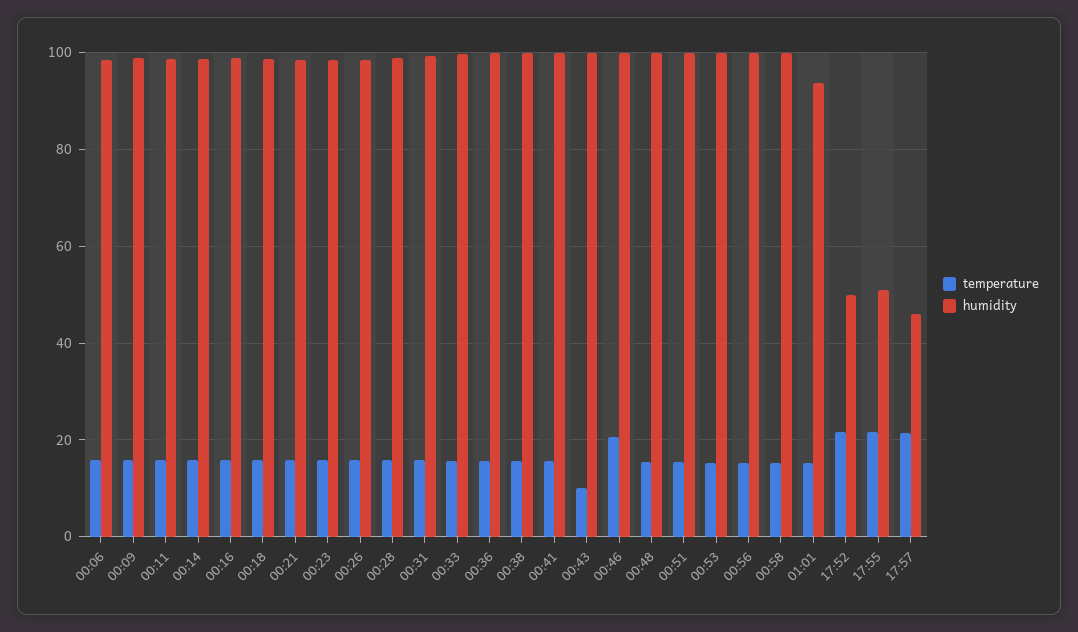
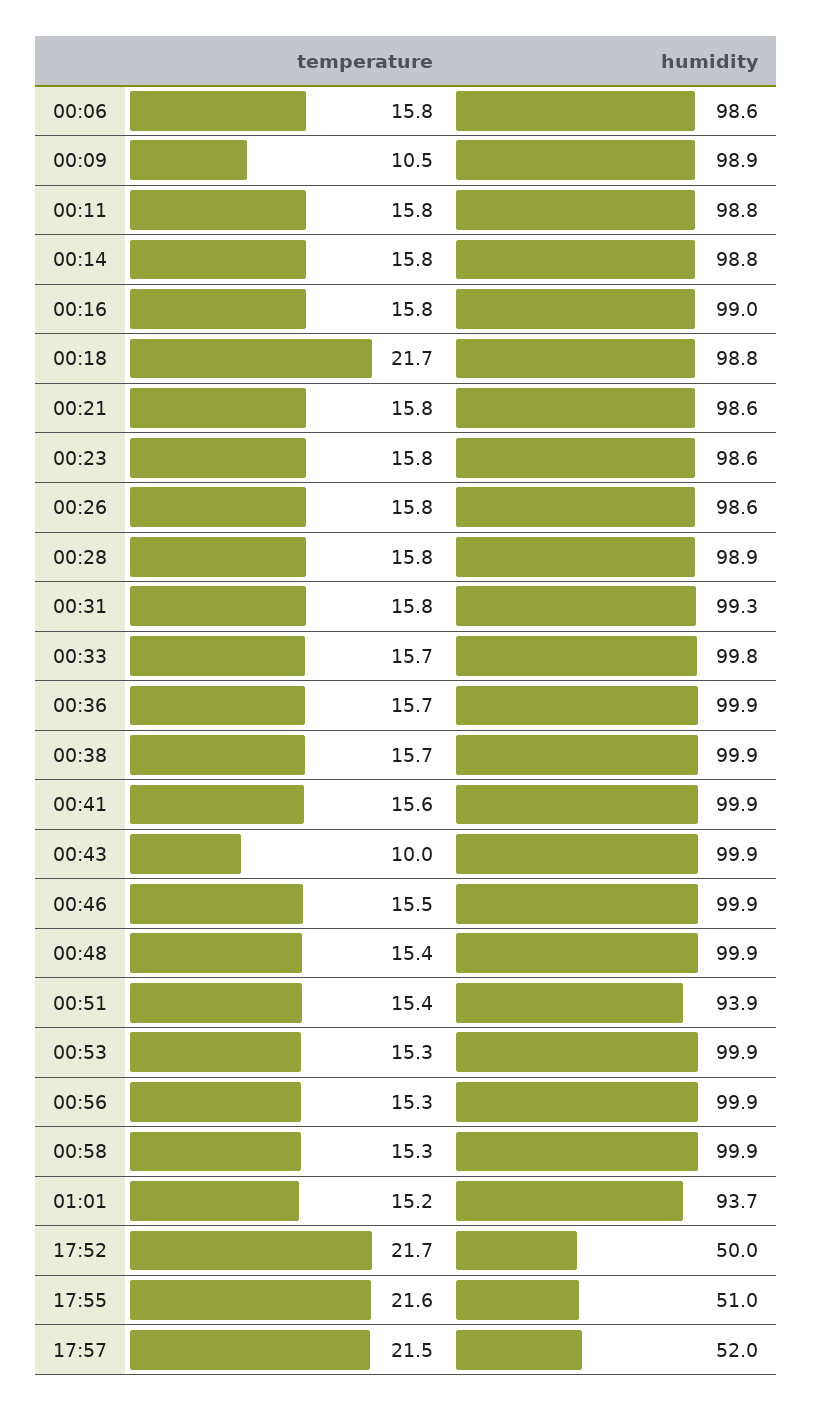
temperature, 00:09: 16 -> 10.5
temperature, 00:18: 16 -> 21.7
temperature, 00:46: 20 -> 15.5
humidity, 00:51: 100 -> 93.9
humidity, 17:57: 46 -> 52

